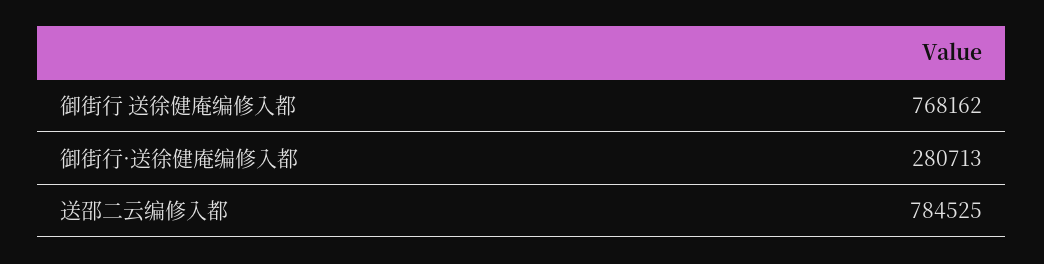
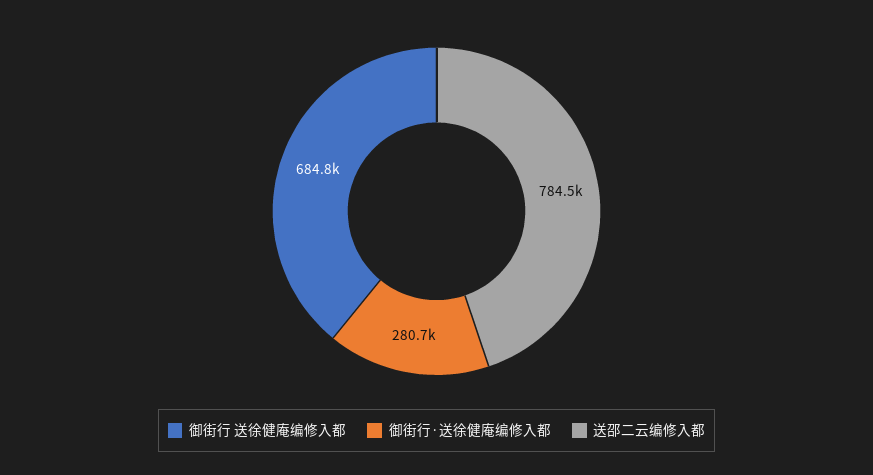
御街行 送徐健庵编修入都: 768162 -> 684800

